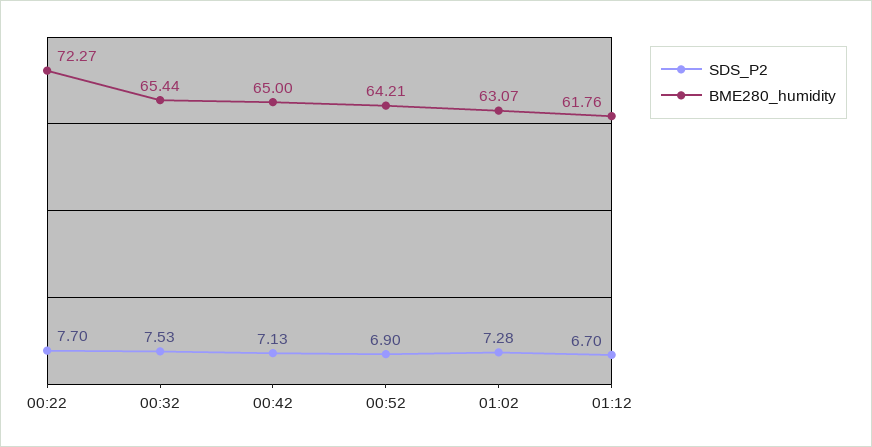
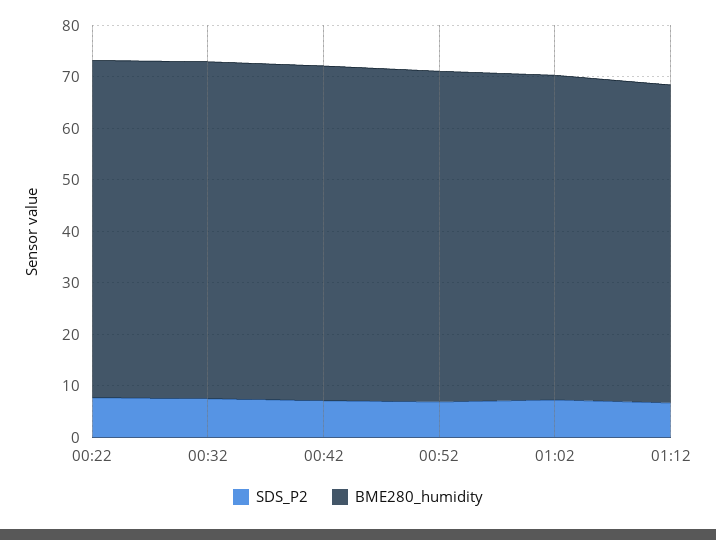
BME280_humidity, 00:22: 72.27 -> 66

